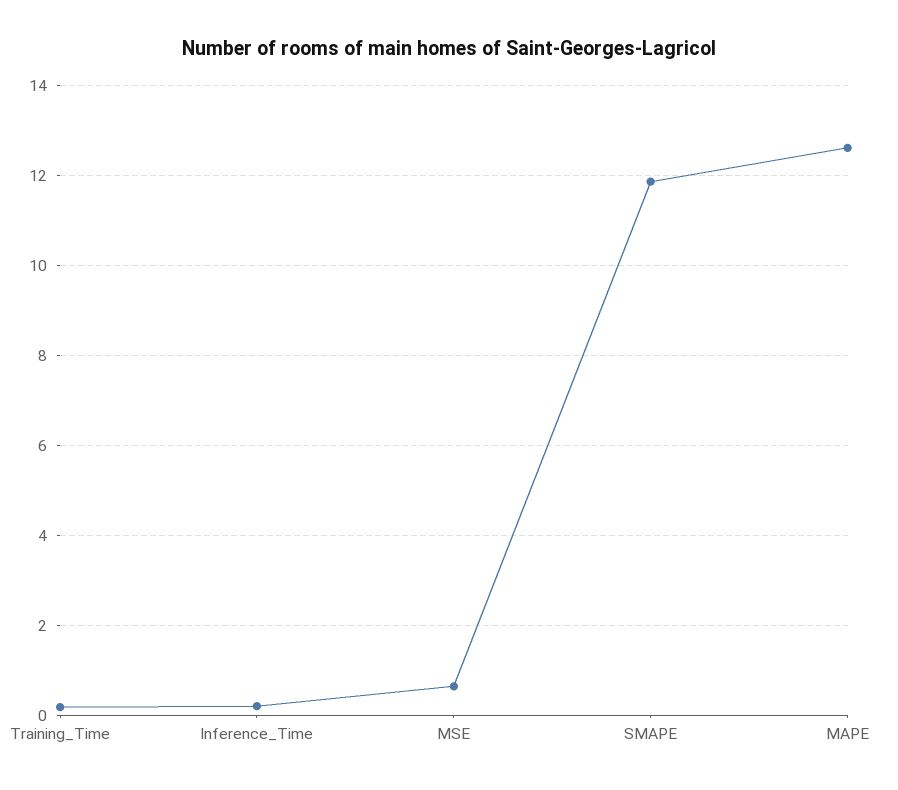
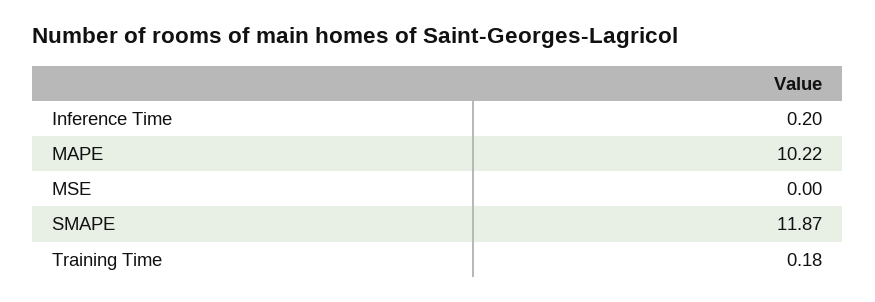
MSE: 0.6 -> 0
MAPE: 12.6 -> 10.22

